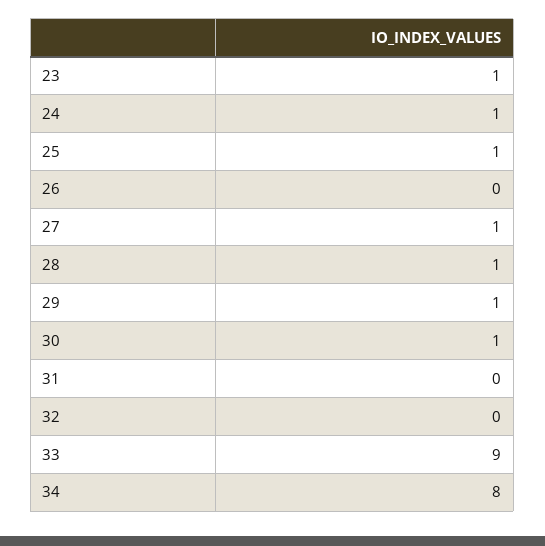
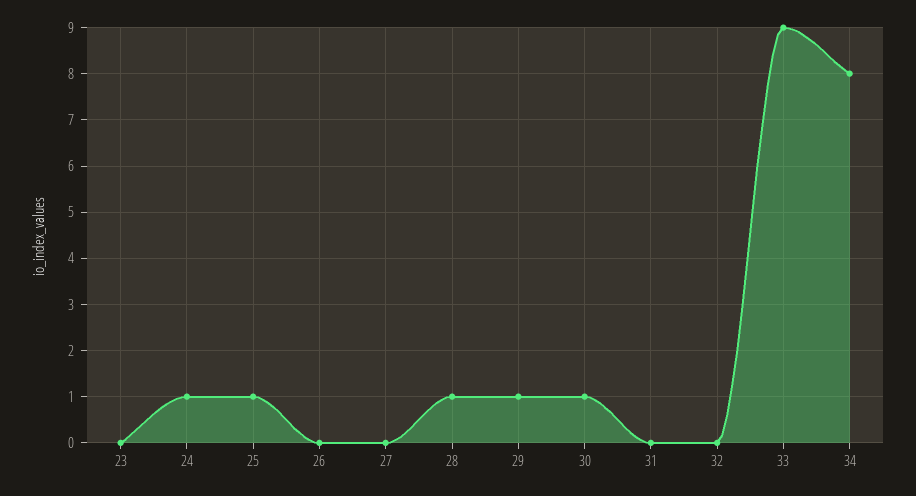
23: 1 -> 0
27: 1 -> 0

